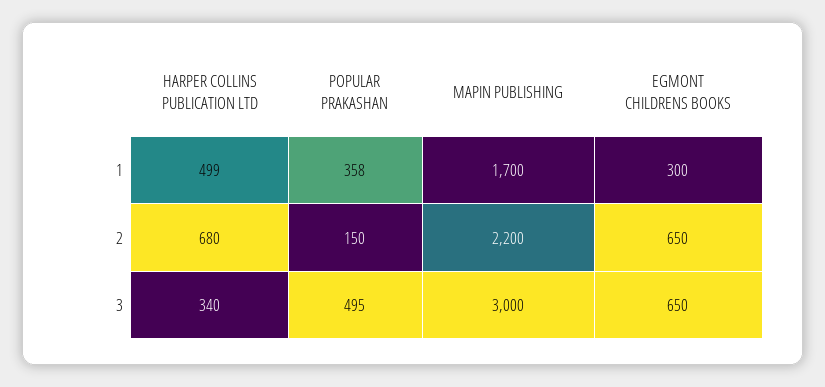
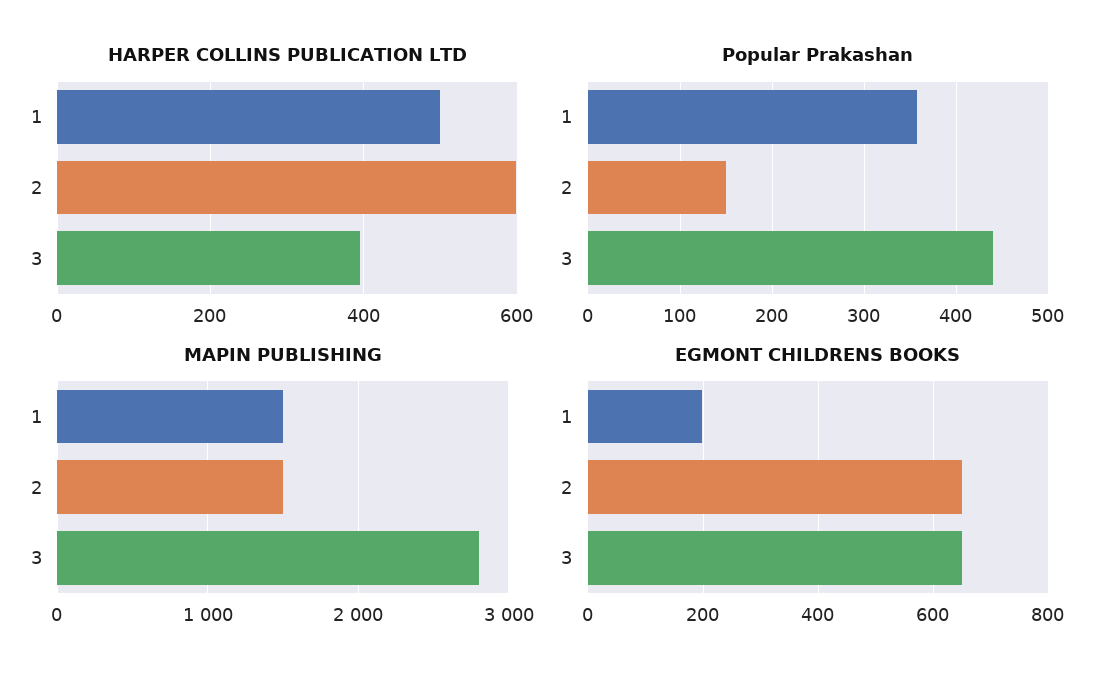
MAPIN PUBLISHING, 1: 1700 -> 1500
EGMONT CHILDRENS BOOKS, 1: 300 -> 200
HARPER COLLINS PUBLICATION LTD, 2: 680 -> 600
MAPIN PUBLISHING, 2: 2200 -> 1500
HARPER COLLINS PUBLICATION LTD, 3: 340 -> 400
POPULAR PRAKASHAN, 3: 495 -> 440
MAPIN PUBLISHING, 3: 3000 -> 2800

